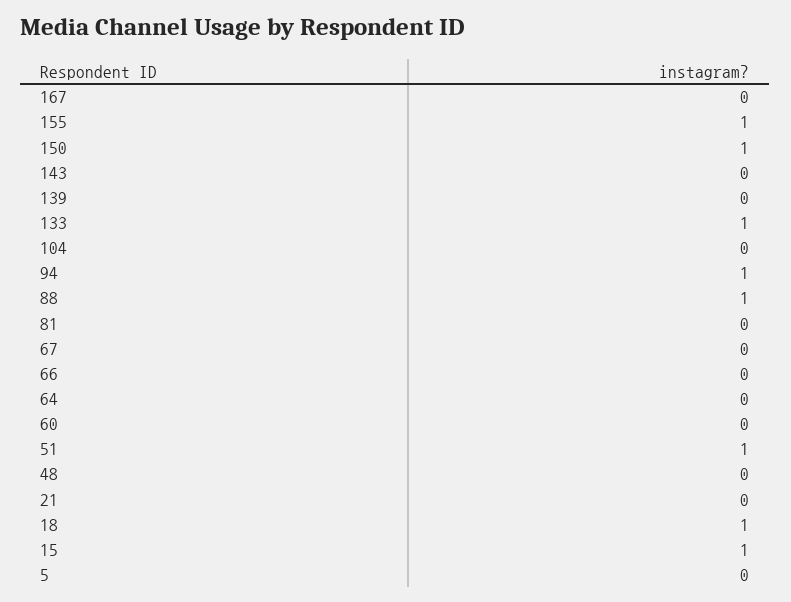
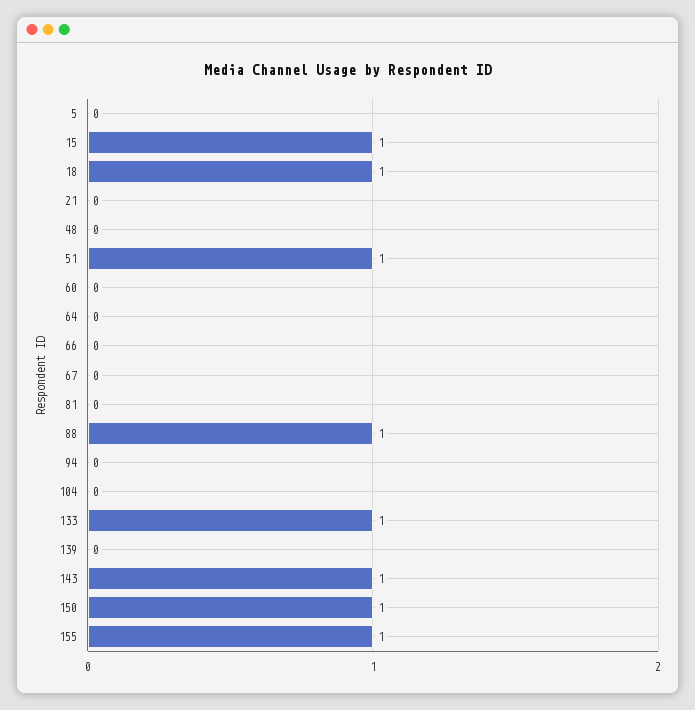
167: 0 -> none
143: 0 -> 1
94: 1 -> 0

